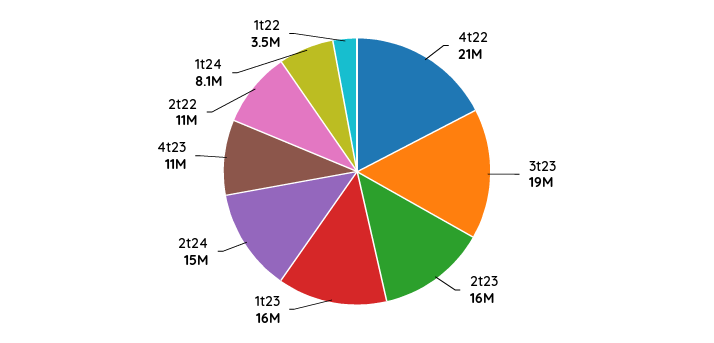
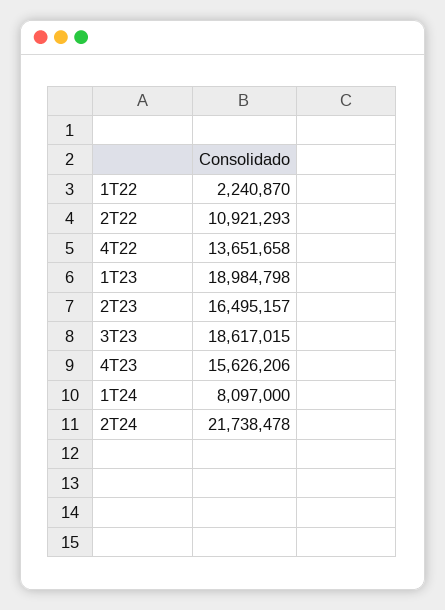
4t22: 21000000 -> 13651658
1t23: 16000000 -> 18984798
2t24: 15000000 -> 21738478
4t23: 11000000 -> 15626206
1t22: 3500000 -> 2240870

